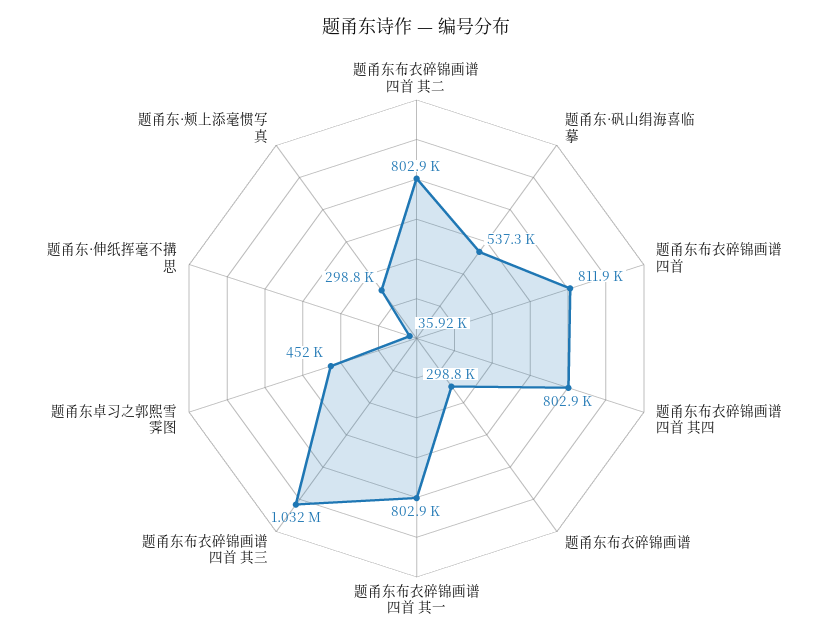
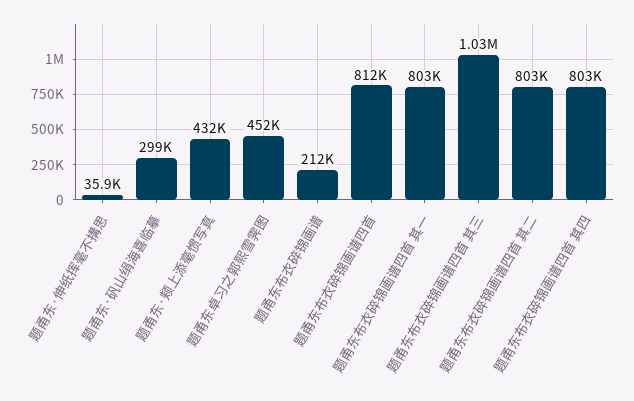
题甬东·矾山绢海喜临摹: 537300 -> 299000
题甬东布衣碎锦画谱: 298800 -> 212000
题甬东·颊上添毫惯写真: 298800 -> 432000

